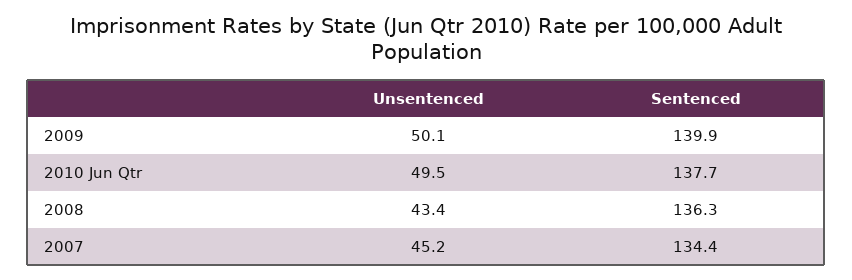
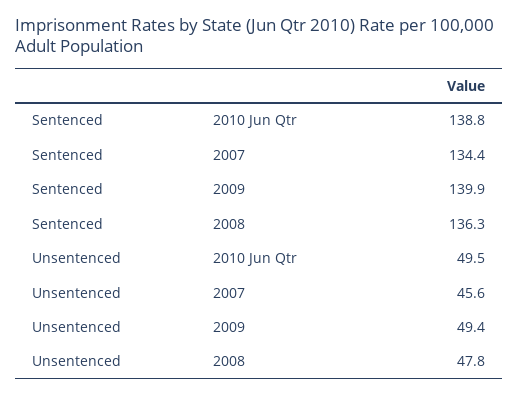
Unsentenced, 2009: 50.1 -> 49.4
Sentenced, 2010 Jun Qtr: 137.7 -> 138.8
Unsentenced, 2008: 43.4 -> 47.8
Unsentenced, 2007: 45.2 -> 45.6

